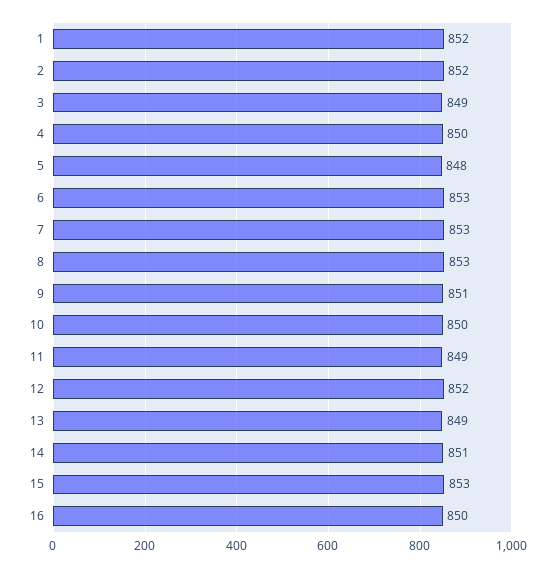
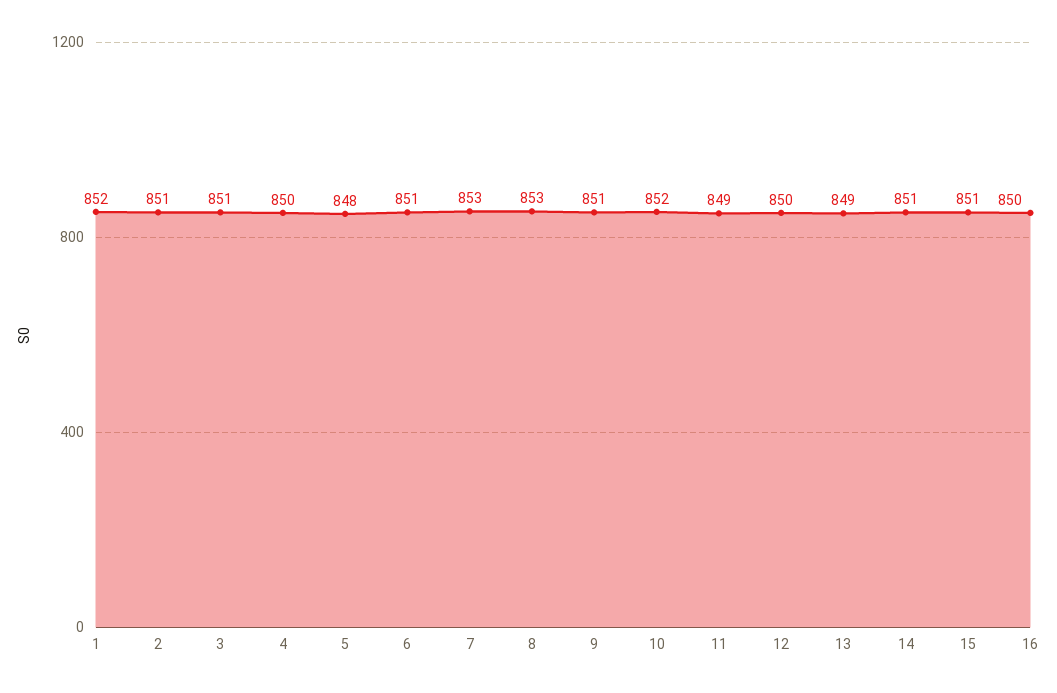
2: 852 -> 851
3: 849 -> 851
6: 853 -> 851
10: 850 -> 852
12: 852 -> 850
15: 853 -> 851

